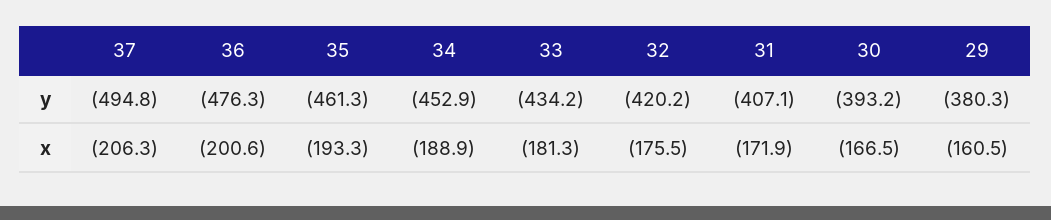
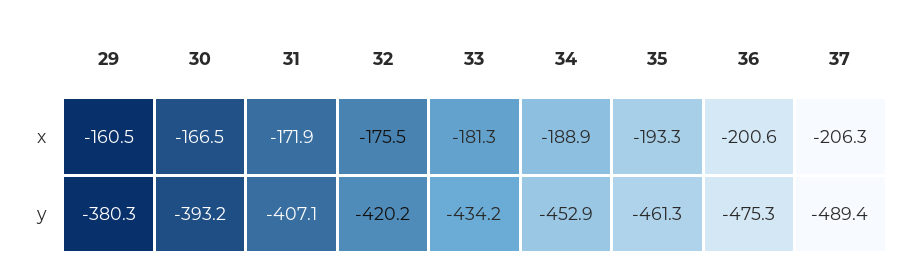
37, y: -494.8 -> -489.4
36, y: -476.3 -> -475.3

